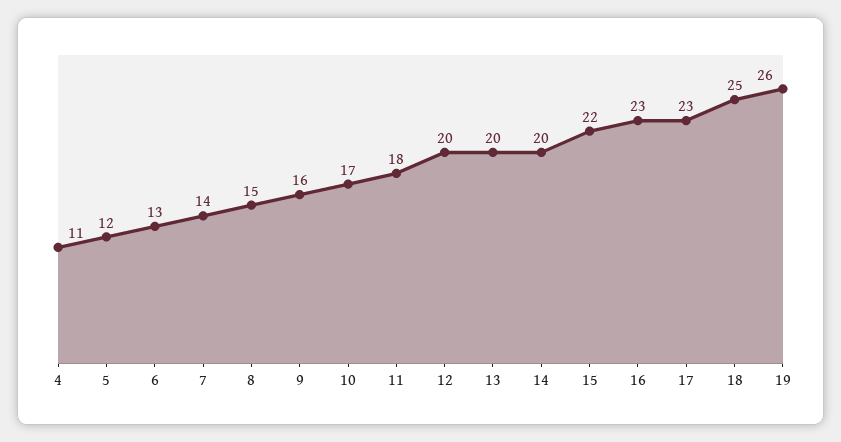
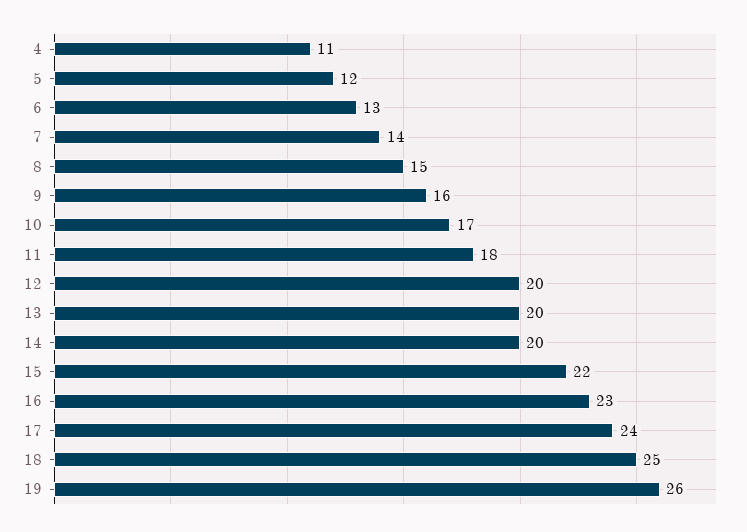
17: 23 -> 24

